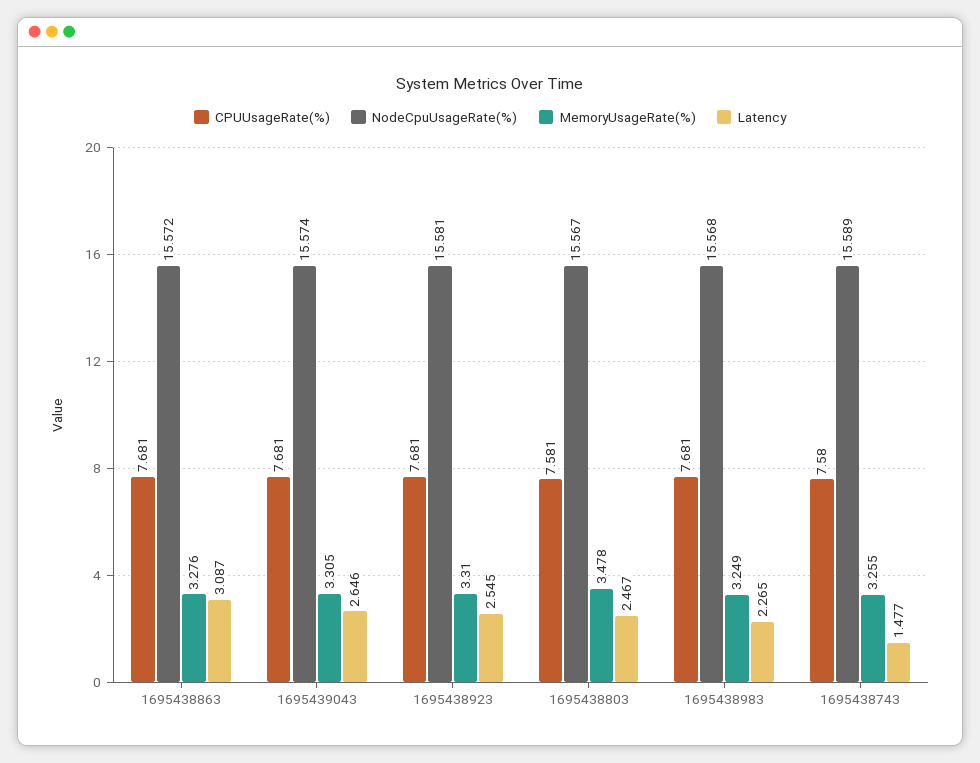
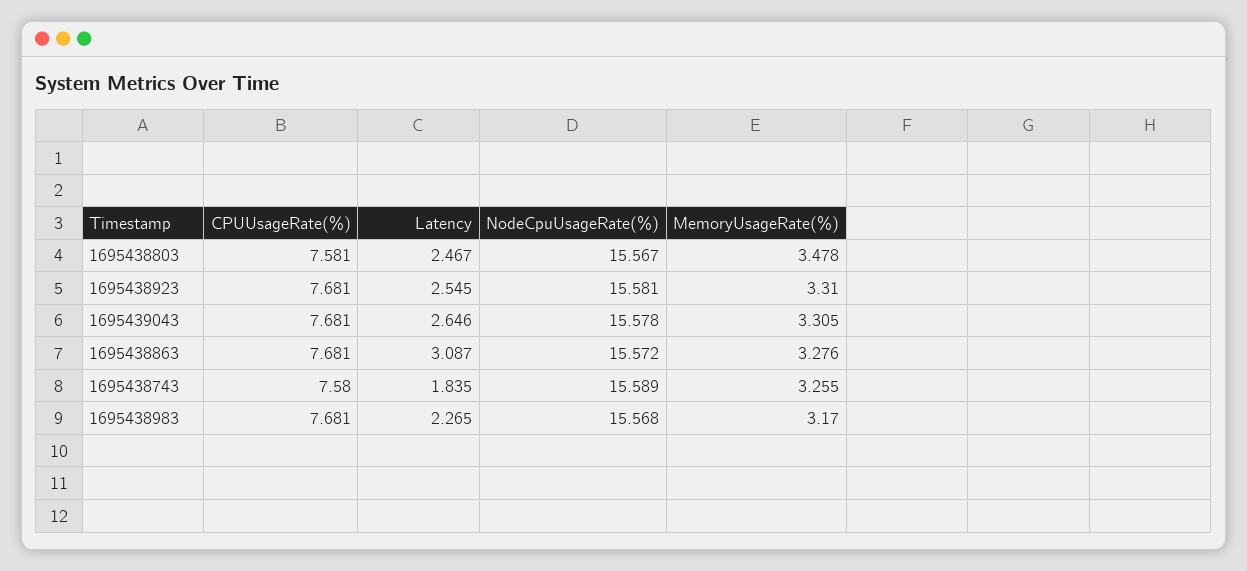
NodeCpuUsageRate(%), 1695439043: 15.574 -> 15.578
MemoryUsageRate(%), 1695438983: 3.249 -> 3.17
Latency, 1695438743: 1.477 -> 1.835

